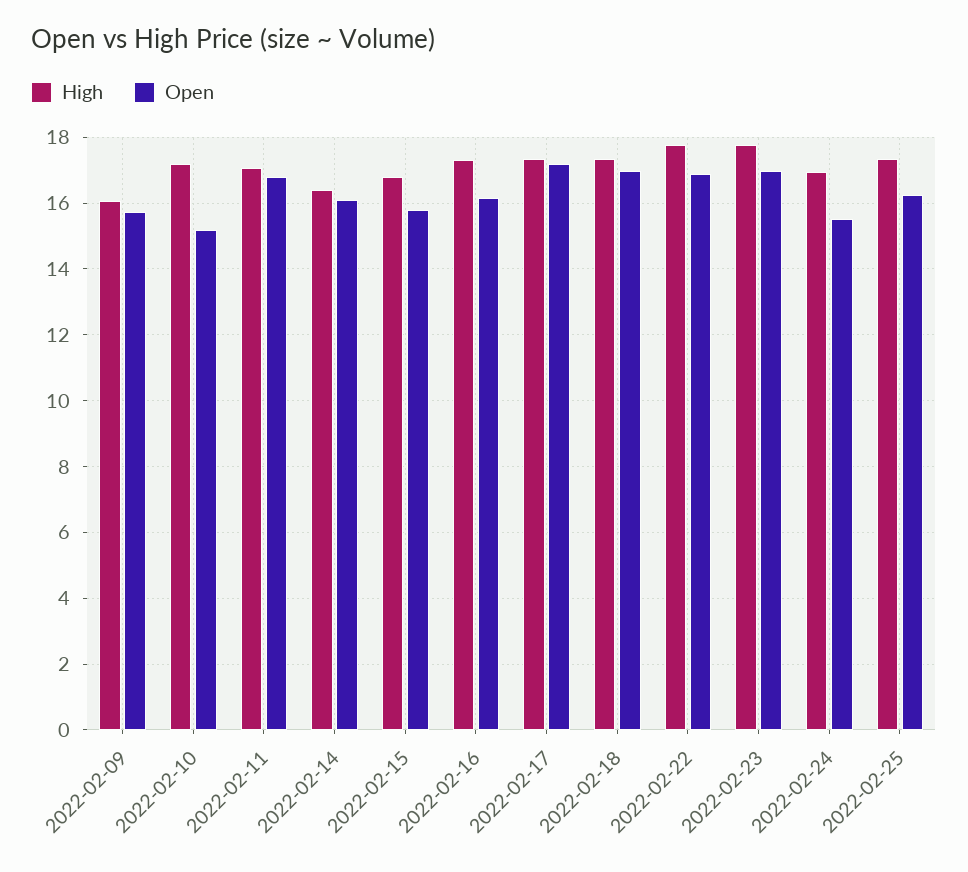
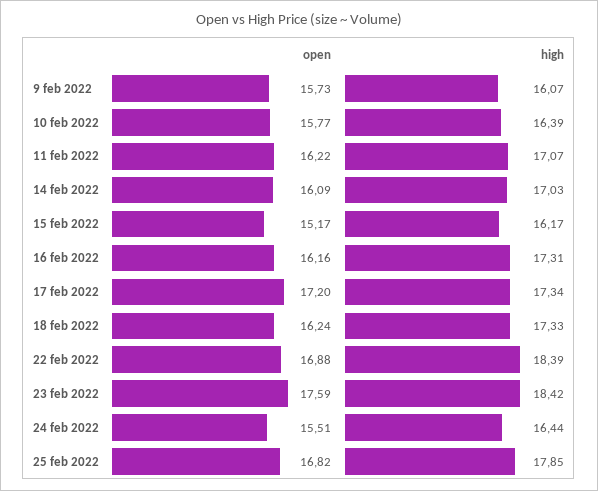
High, 2022-02-10: 17.2 -> 16.39
Open, 2022-02-10: 15.2 -> 15.77
Open, 2022-02-11: 16.8 -> 16.22
High, 2022-02-14: 16.4 -> 17.03
High, 2022-02-15: 16.8 -> 16.17
Open, 2022-02-15: 15.8 -> 15.17
Open, 2022-02-18: 17 -> 16.24
High, 2022-02-22: 17.8 -> 18.39
High, 2022-02-23: 17.8 -> 18.42
Open, 2022-02-23: 17 -> 17.59
High, 2022-02-24: 17 -> 16.44
High, 2022-02-25: 17.4 -> 17.85
Open, 2022-02-25: 16.2 -> 16.82

